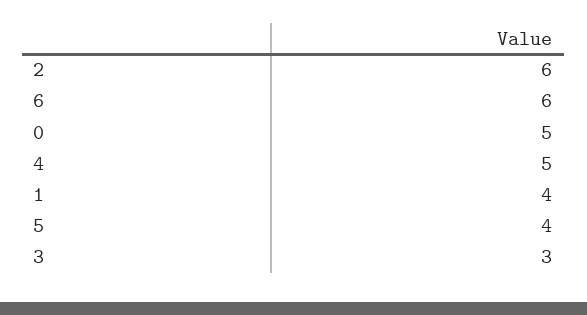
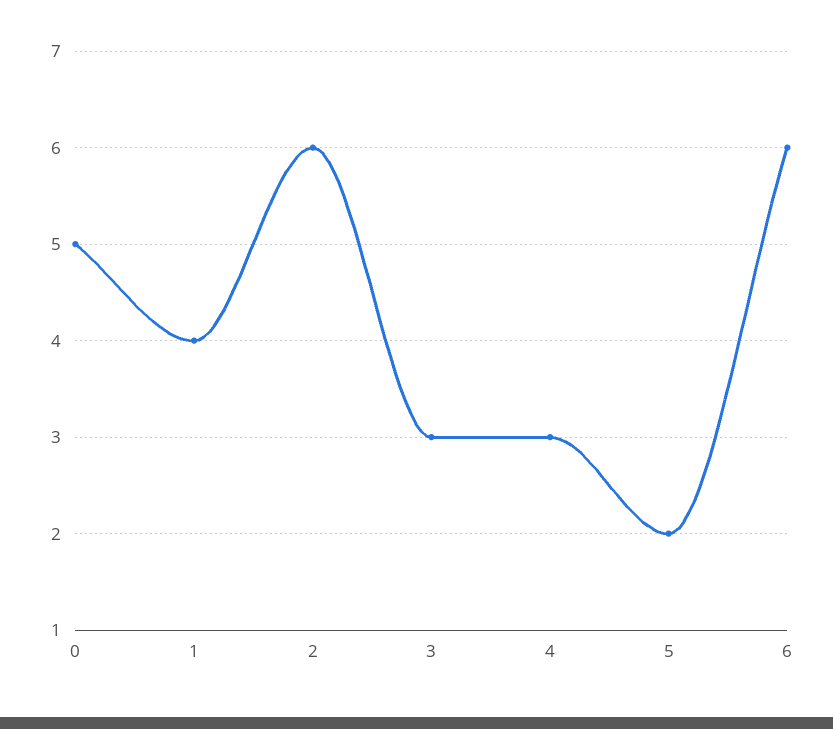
4: 5 -> 3
5: 4 -> 2

